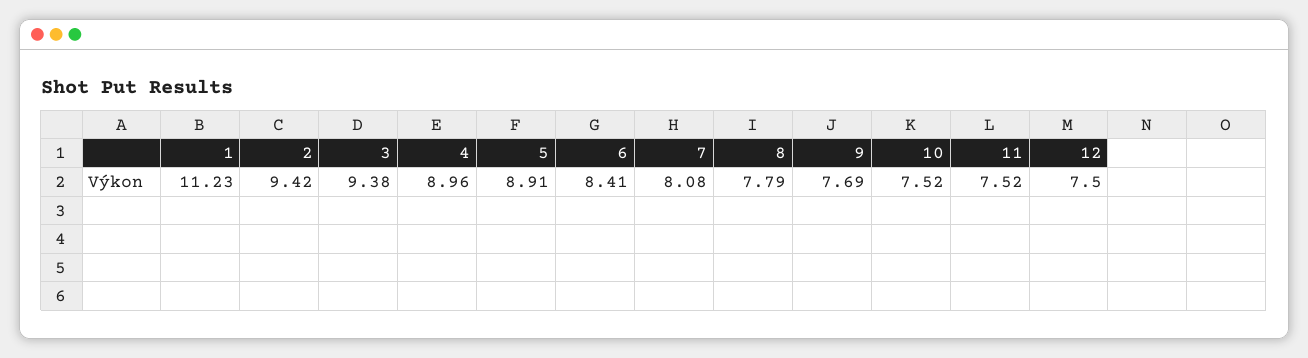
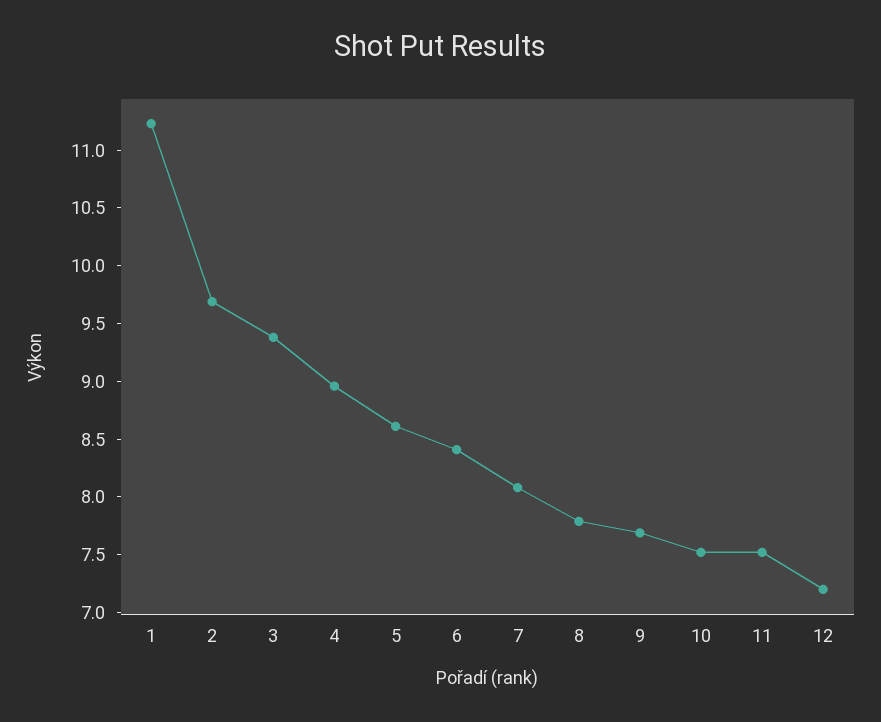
2: 9.42 -> 9.7
5: 8.91 -> 8.6
12: 7.5 -> 7.2

